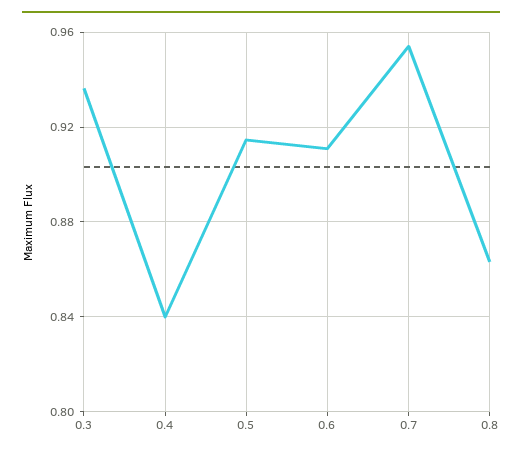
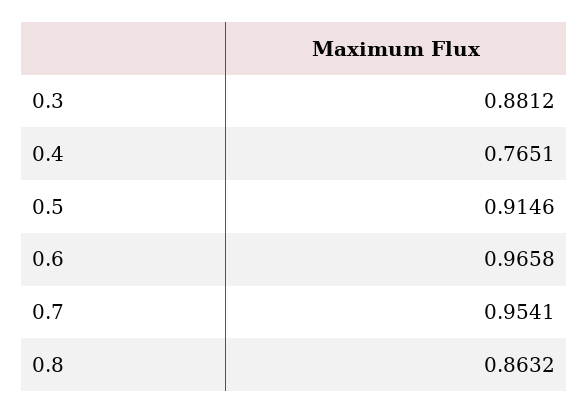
0.3: 0.935 -> 0.8812
0.4: 0.84 -> 0.7651
0.6: 0.91 -> 0.9658

